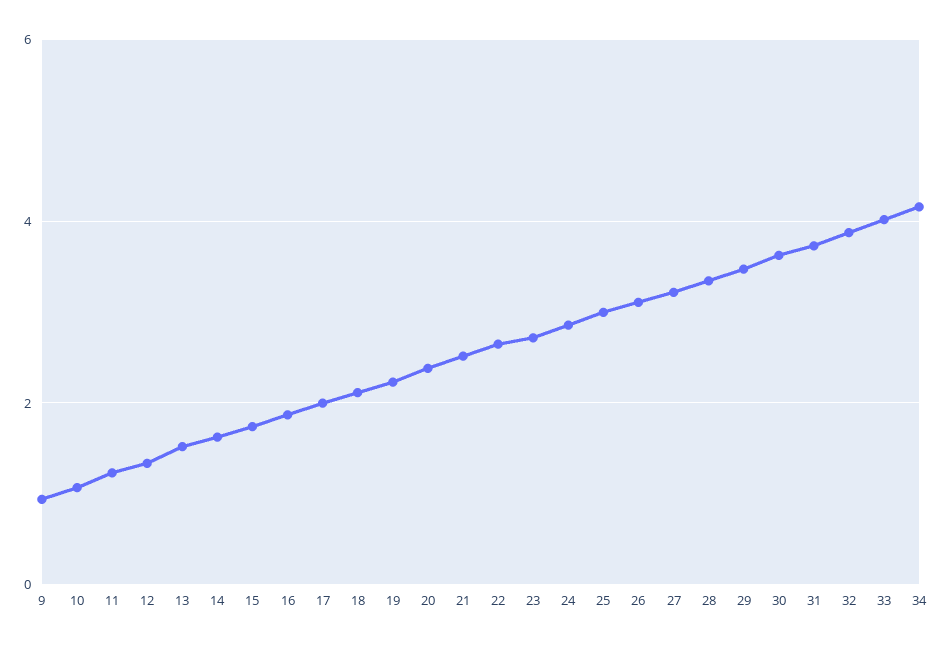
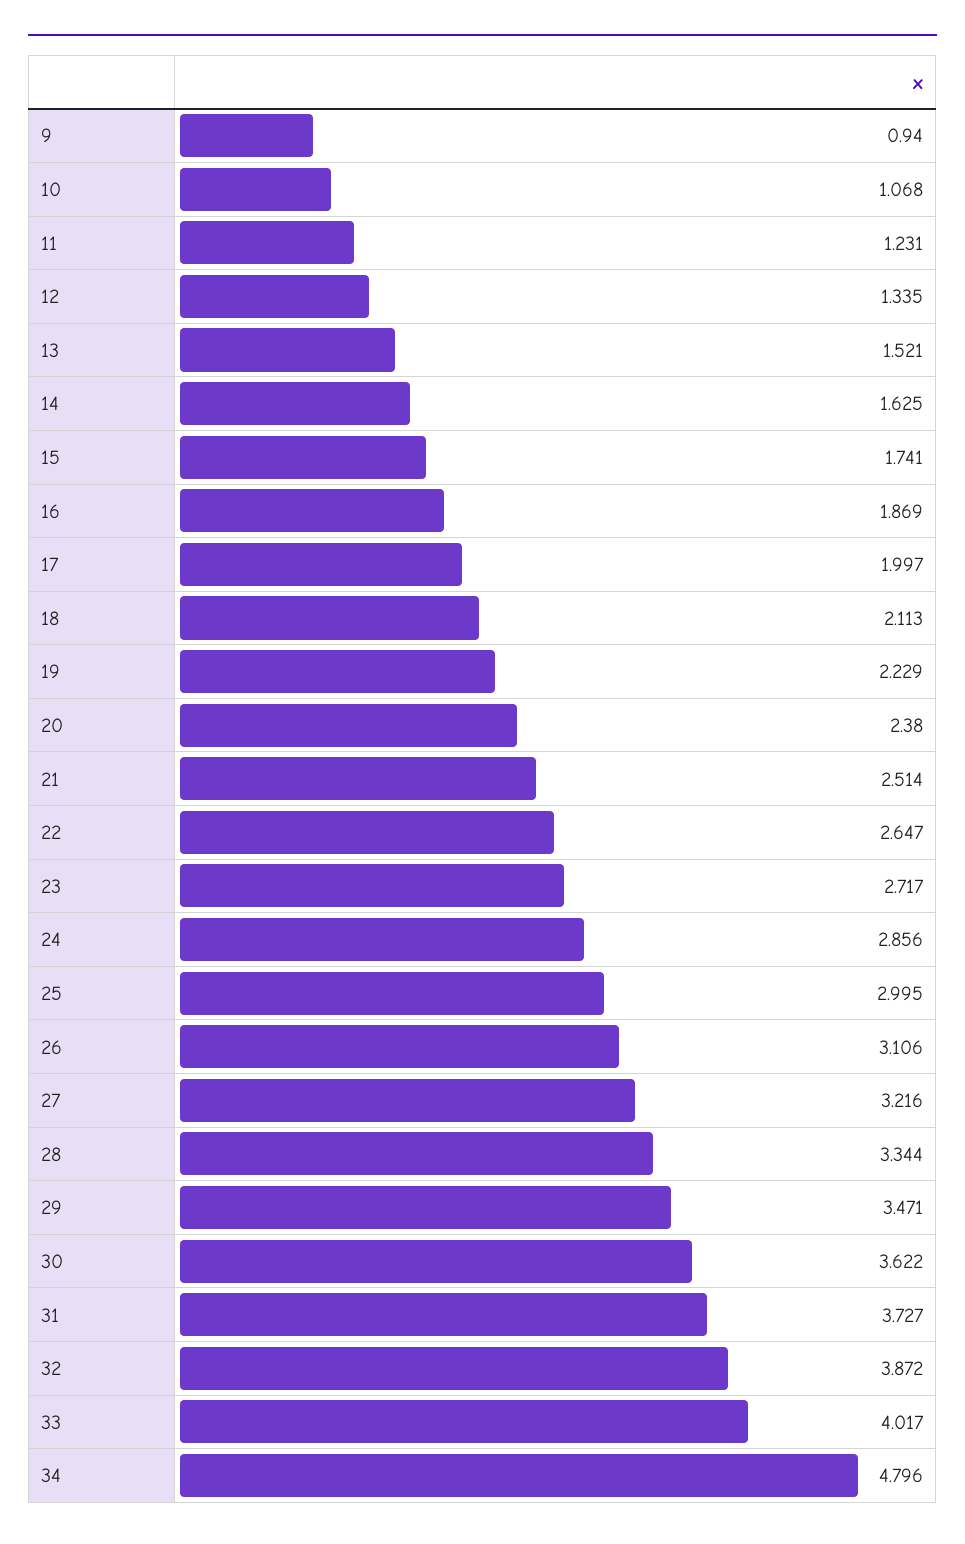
34: 4.2 -> 4.796

